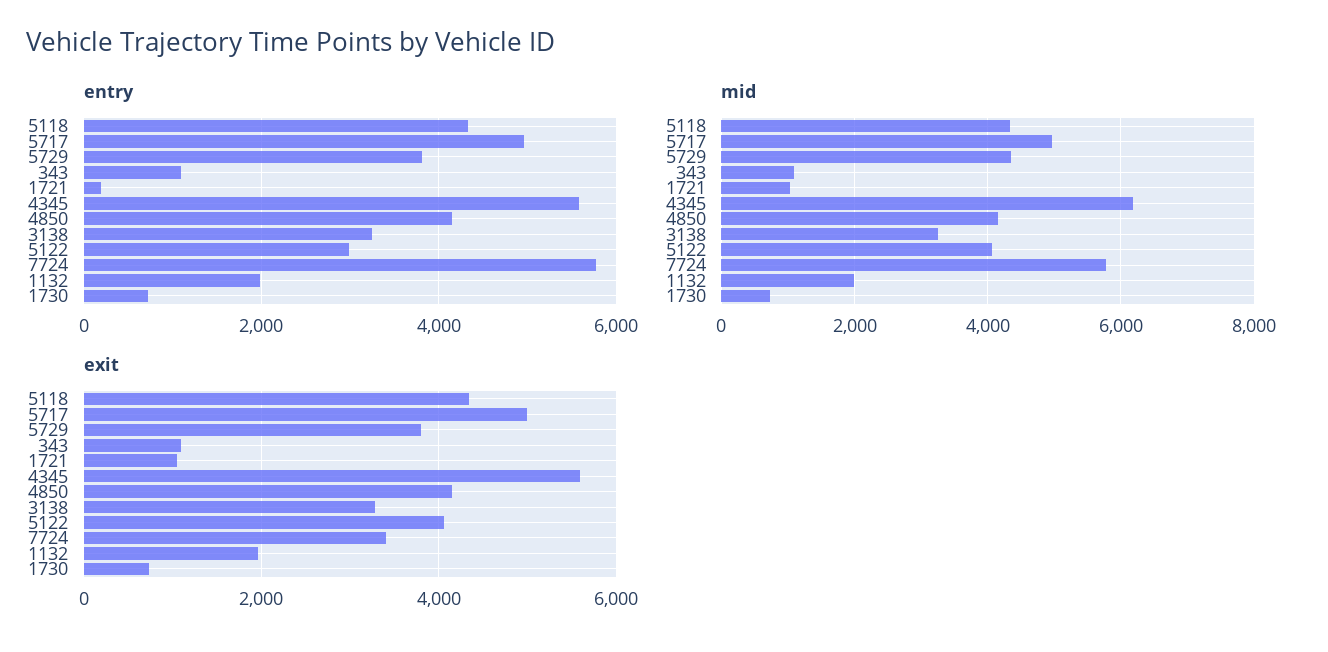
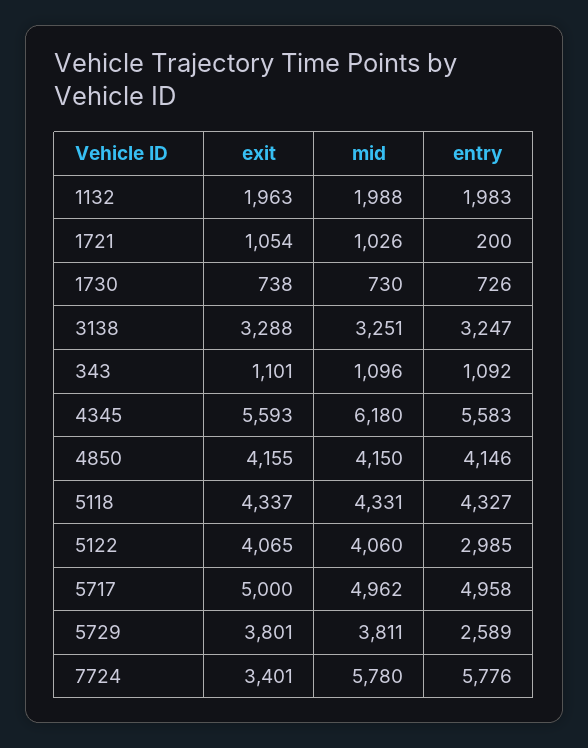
entry, 5729: 3800 -> 2589
mid, 5729: 4400 -> 3811

